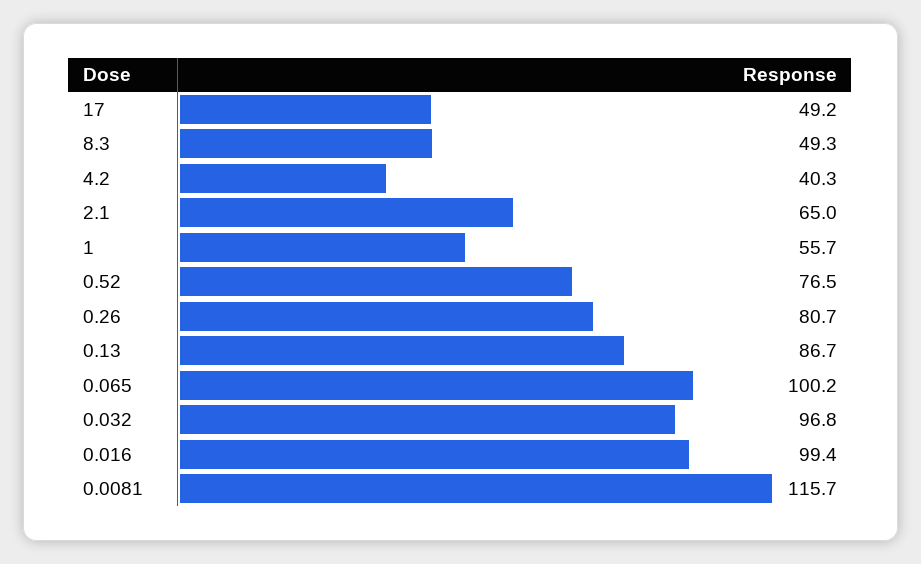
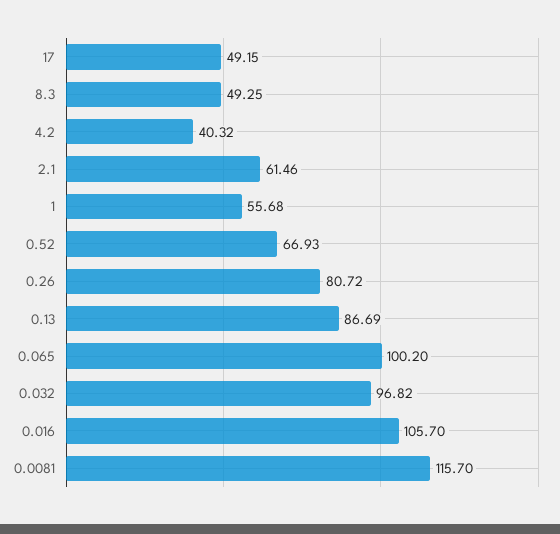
2.1: 65 -> 61.46
0.52: 76.5 -> 66.93
0.016: 99.4 -> 105.7

